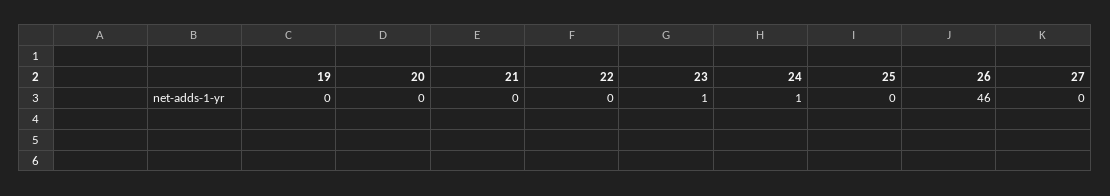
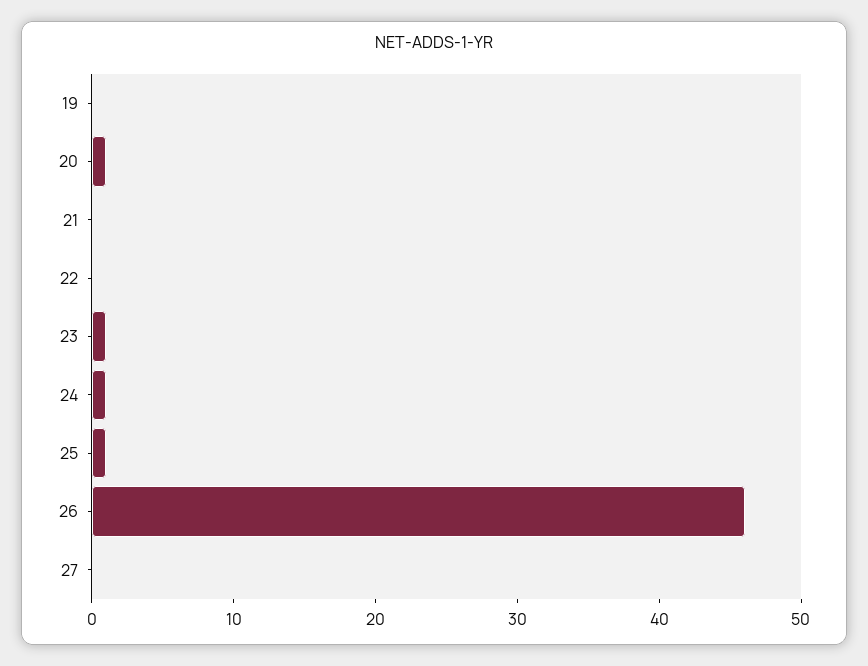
20: 0 -> 1
25: 0 -> 1

